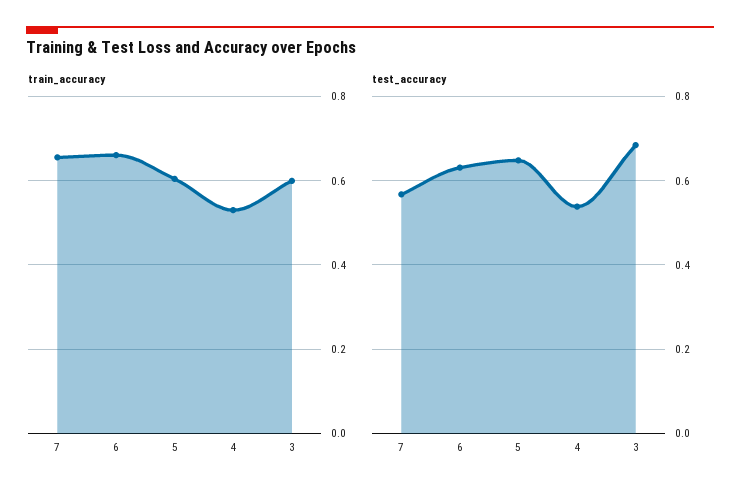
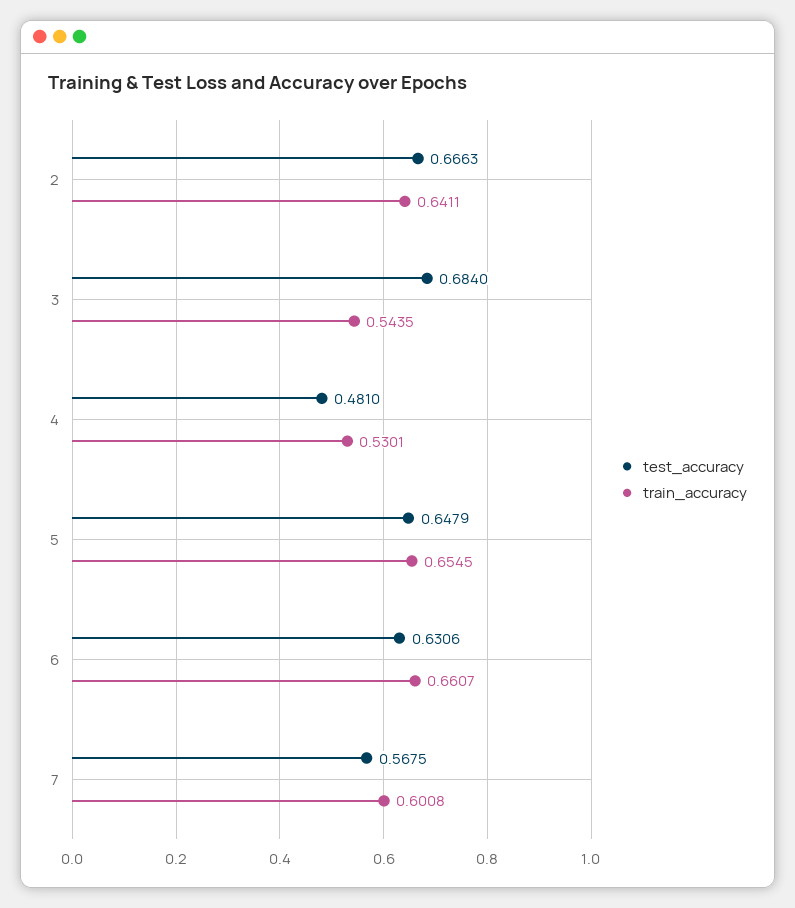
train_accuracy, 7: 0.66 -> 0.6008
train_accuracy, 5: 0.6 -> 0.6545
train_accuracy, 3: 0.6 -> 0.5435
test_accuracy, 4: 0.54 -> 0.481
test_accuracy, 2: none -> 0.6663
train_accuracy, 2: none -> 0.6411

